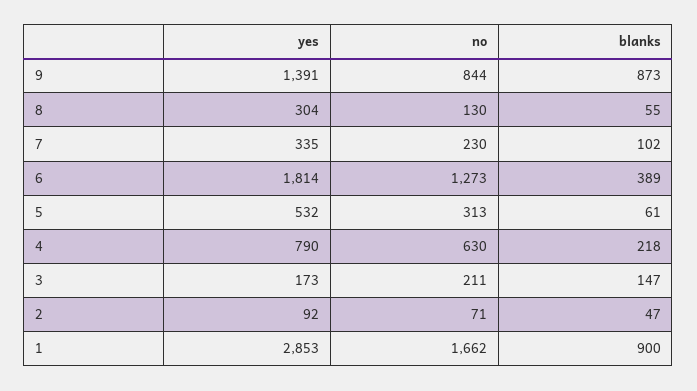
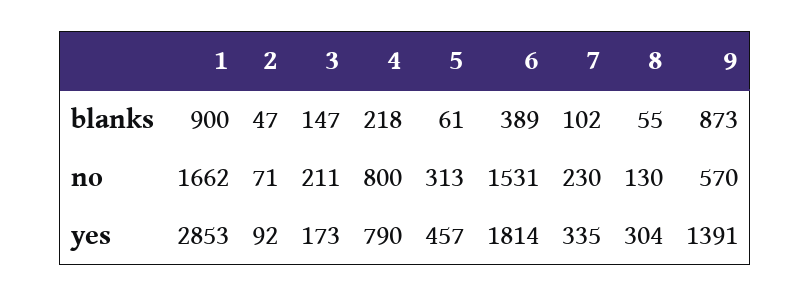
no, 9: 844 -> 570
no, 6: 1273 -> 1531
yes, 5: 532 -> 457
no, 4: 630 -> 800

